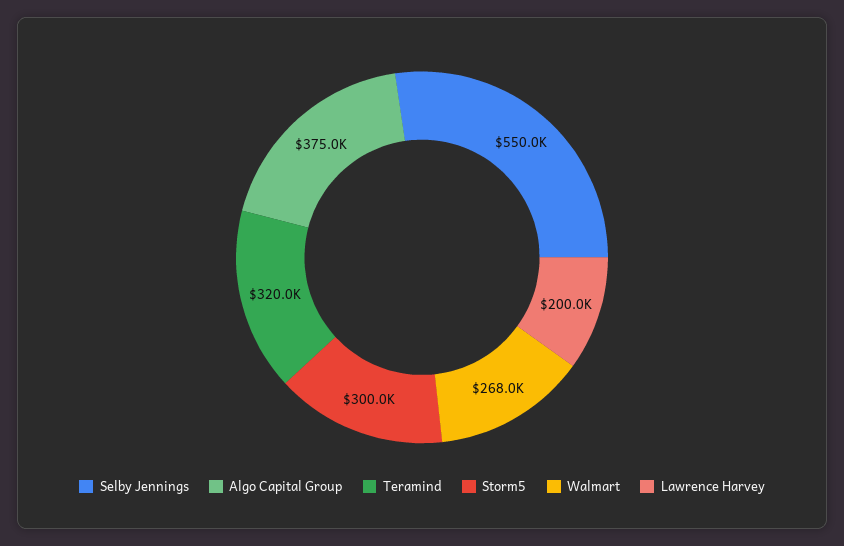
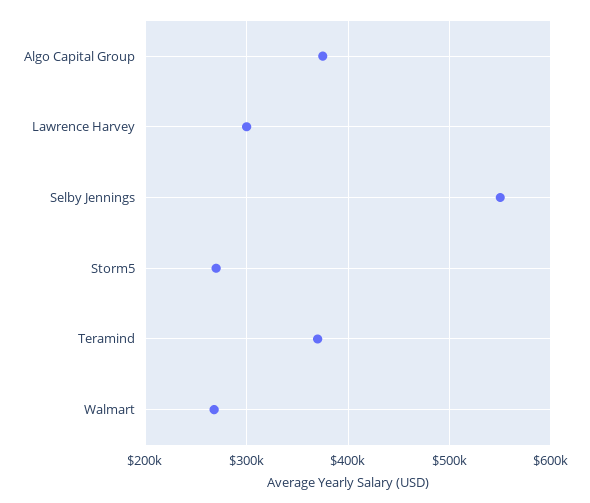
Teramind: 320000 -> 370000
Storm5: 300000 -> 270000
Lawrence Harvey: 200000 -> 300000

